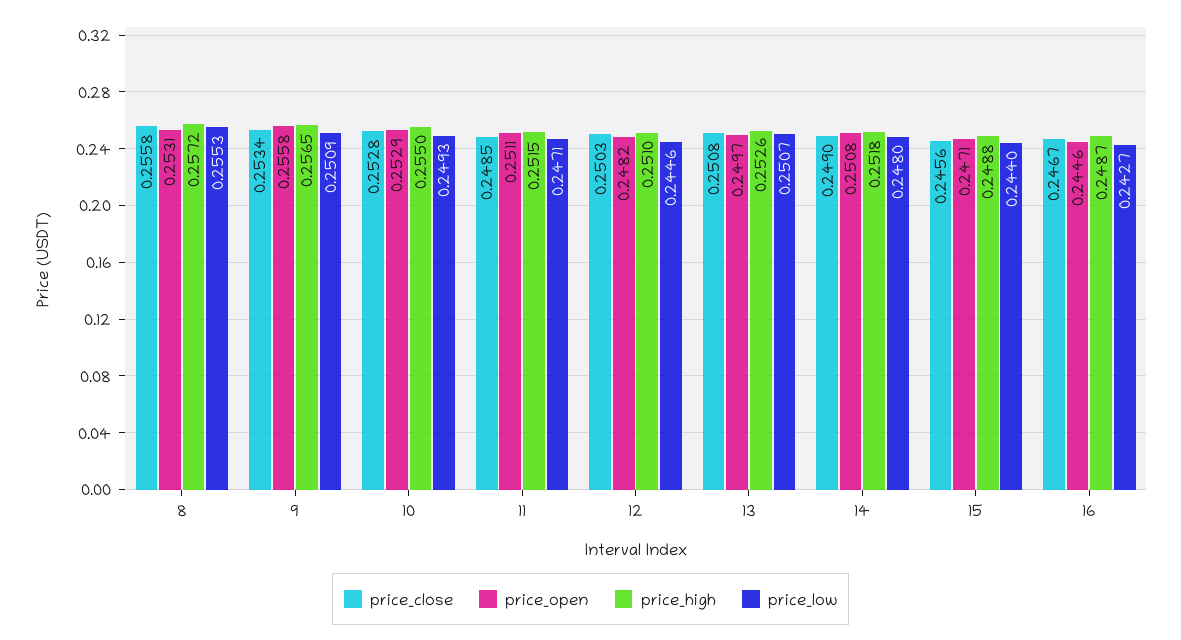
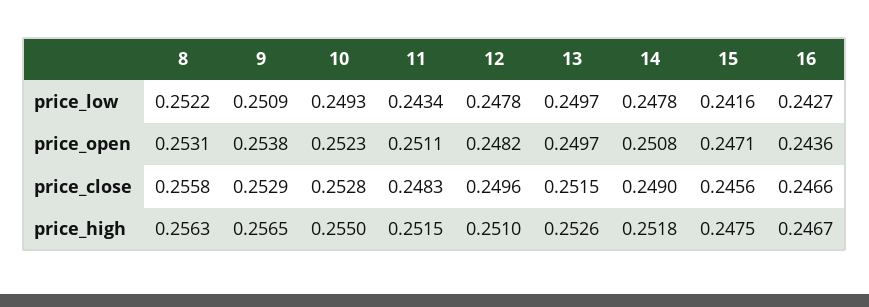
price_high, 8: 0.2572 -> 0.2563
price_low, 8: 0.2553 -> 0.2522
price_close, 9: 0.2534 -> 0.2529
price_open, 9: 0.2558 -> 0.2538
price_open, 10: 0.2529 -> 0.2523
price_close, 11: 0.2485 -> 0.2483
price_low, 11: 0.2471 -> 0.2434
price_close, 12: 0.2503 -> 0.2496
price_low, 12: 0.2446 -> 0.2478
price_close, 13: 0.2508 -> 0.2515
price_low, 13: 0.2507 -> 0.2497
price_low, 14: 0.248 -> 0.2478
price_high, 15: 0.2488 -> 0.2475
price_low, 15: 0.244 -> 0.2416
price_close, 16: 0.2467 -> 0.2466
price_open, 16: 0.2446 -> 0.2436
price_high, 16: 0.2487 -> 0.2467

